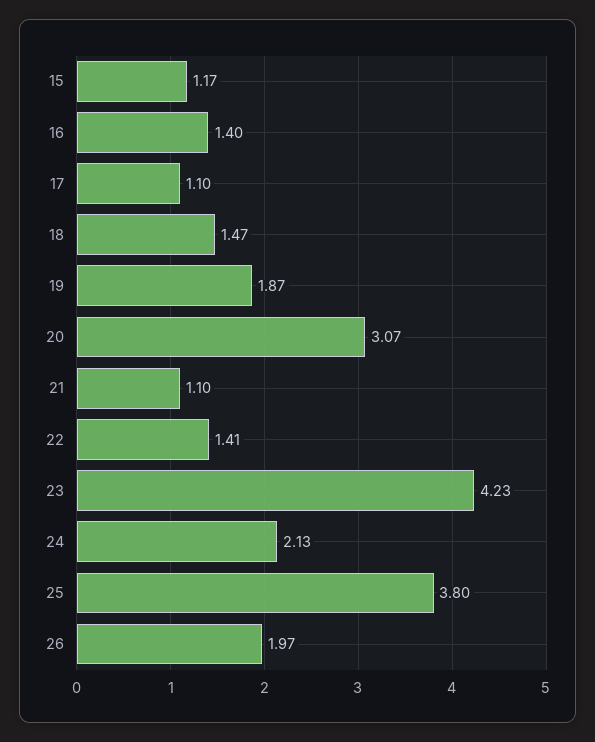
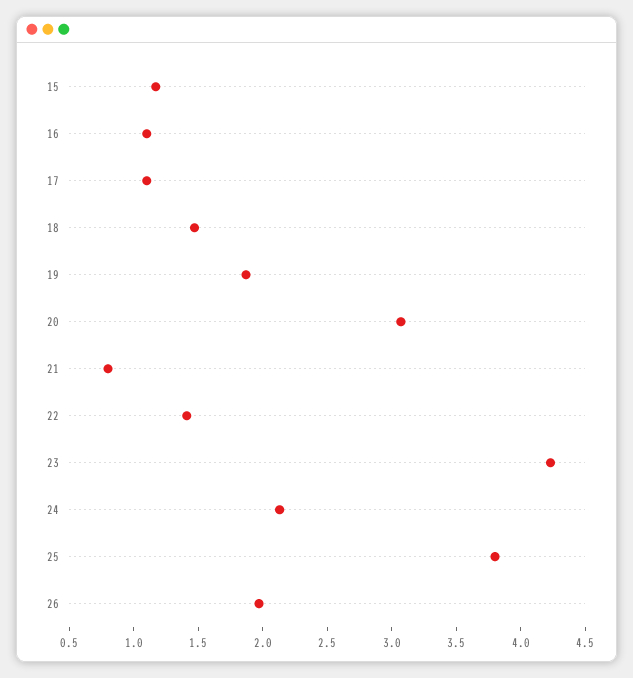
16: 1.4 -> 1.1
21: 1.1 -> 0.8

